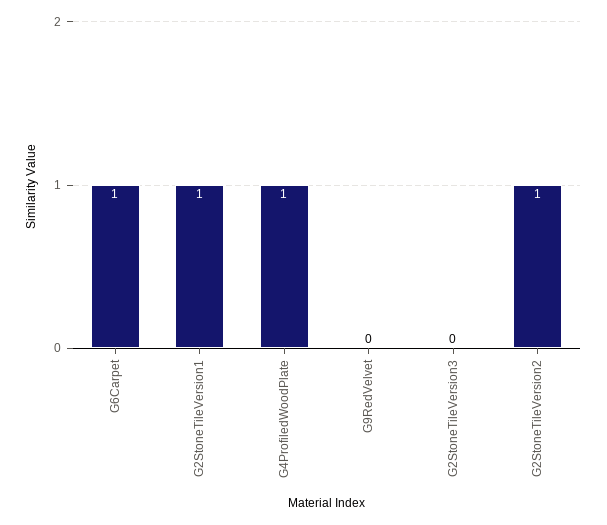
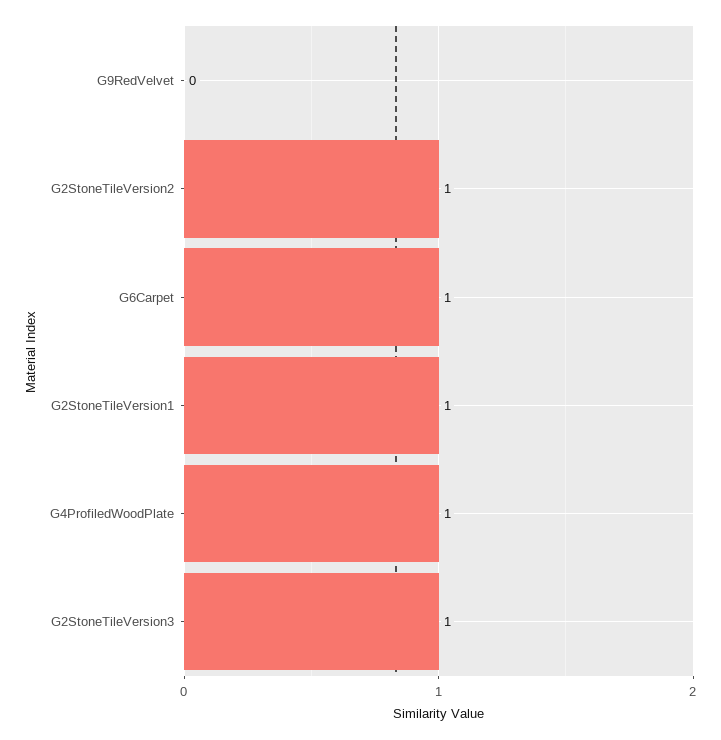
G2StoneTileVersion3: 0 -> 1

